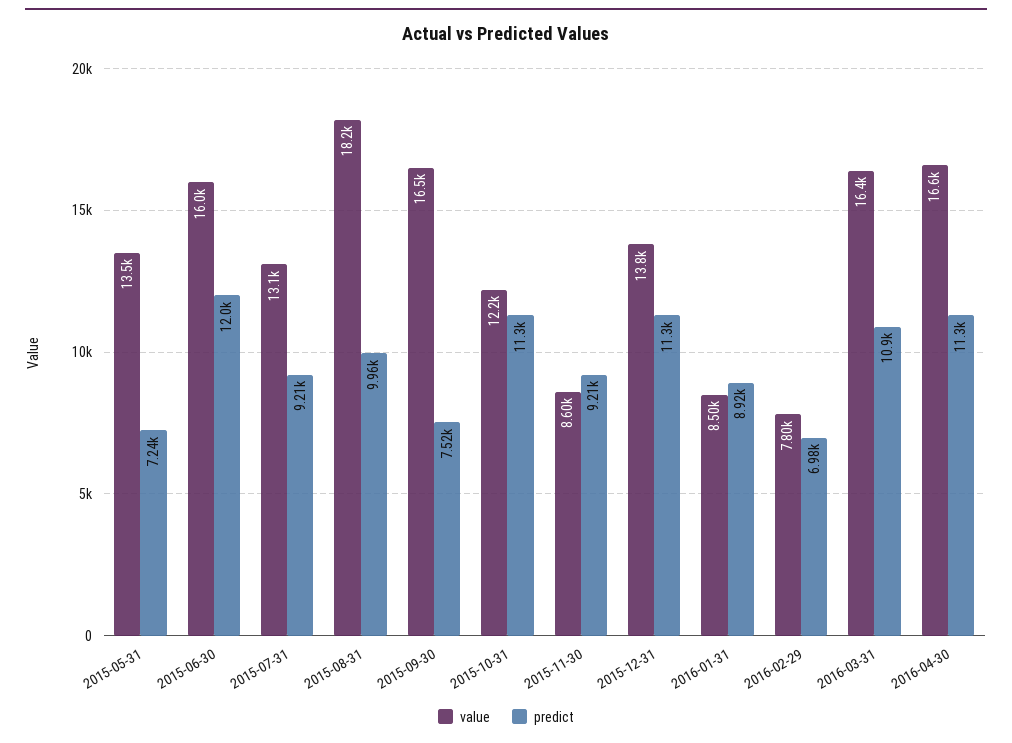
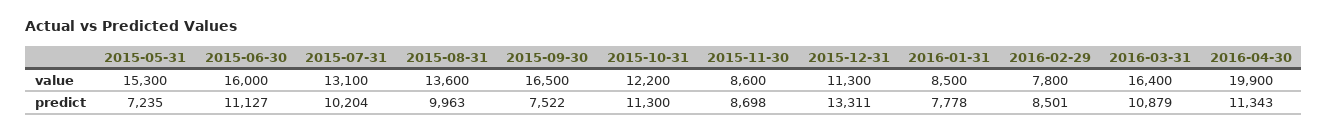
value, 2015-05-31: 13500 -> 15300
predict, 2015-06-30: 12000 -> 11127
predict, 2015-07-31: 9210 -> 10204
value, 2015-08-31: 18200 -> 13600
predict, 2015-11-30: 9210 -> 8698
value, 2015-12-31: 13800 -> 11300
predict, 2015-12-31: 11300 -> 13311
predict, 2016-01-31: 8920 -> 7778
predict, 2016-02-29: 6980 -> 8501
value, 2016-04-30: 16600 -> 19900

